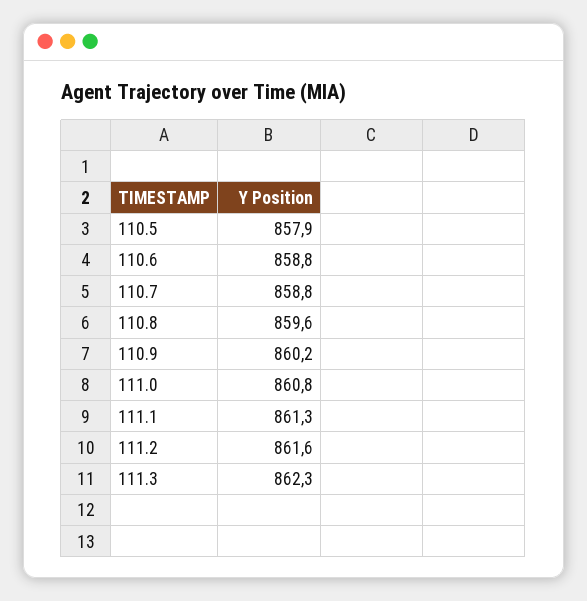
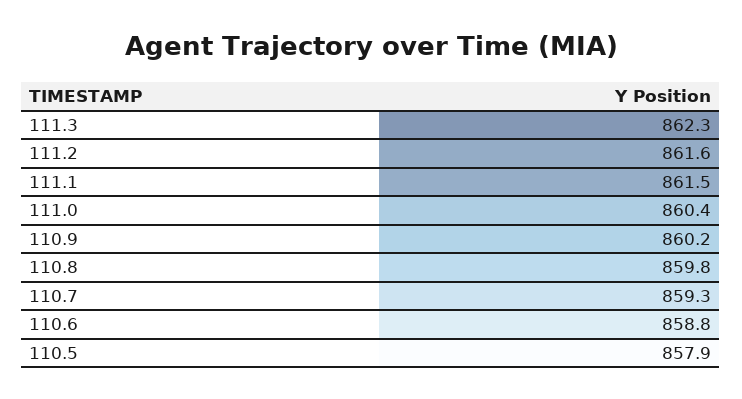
110.7: 858.8 -> 859.3
110.8: 859.6 -> 859.8
111.0: 860.8 -> 860.4
111.1: 861.3 -> 861.5

